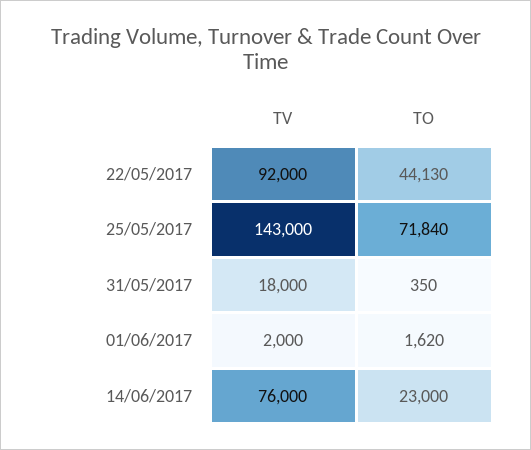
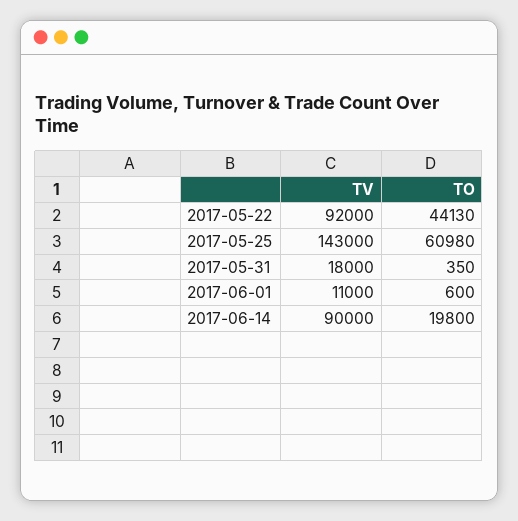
TO, 25/05/2017: 71840 -> 60980
TV, 01/06/2017: 2000 -> 11000
TO, 01/06/2017: 1620 -> 600
TV, 14/06/2017: 76000 -> 90000
TO, 14/06/2017: 23000 -> 19800

